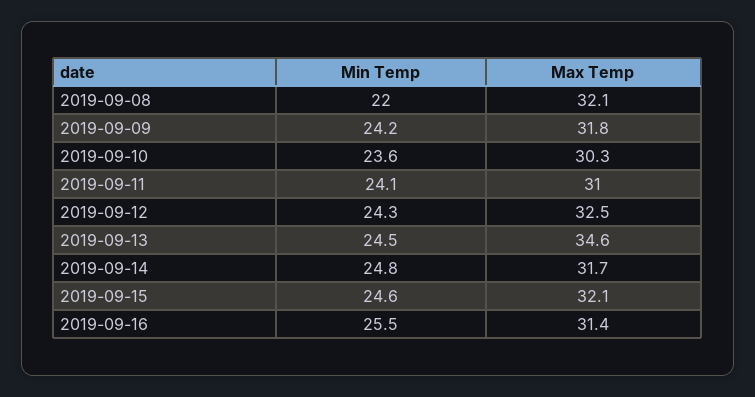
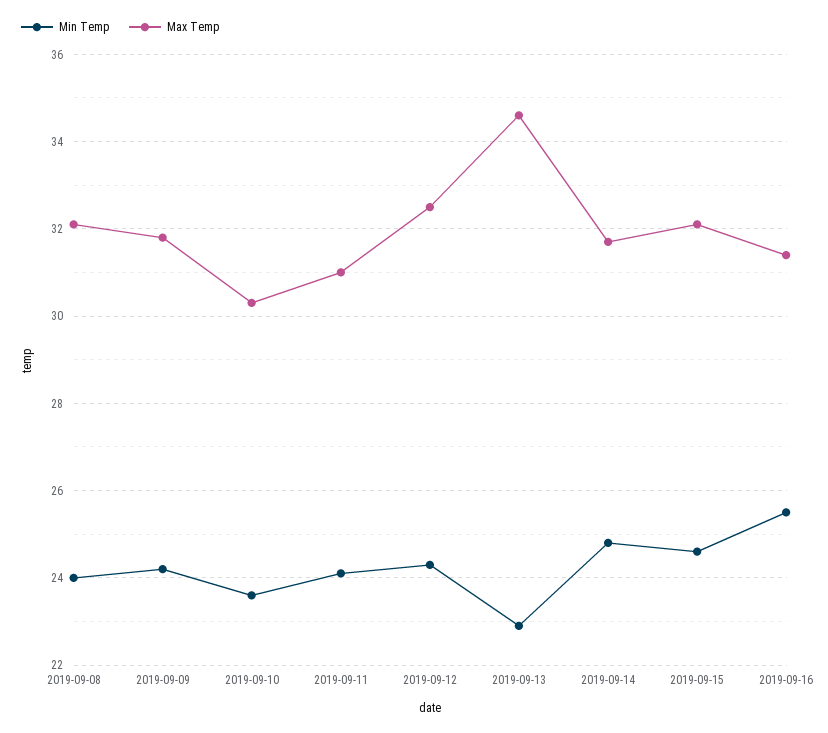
Min Temp, 2019-09-08: 22 -> 24
Min Temp, 2019-09-13: 24.5 -> 23

